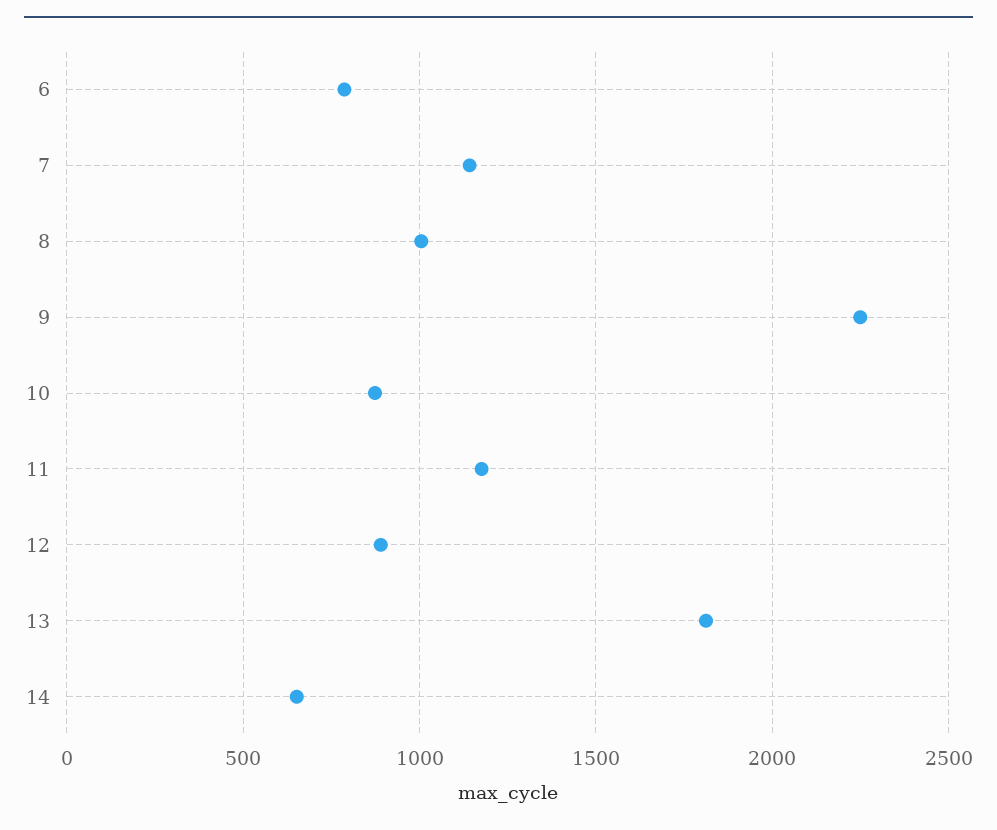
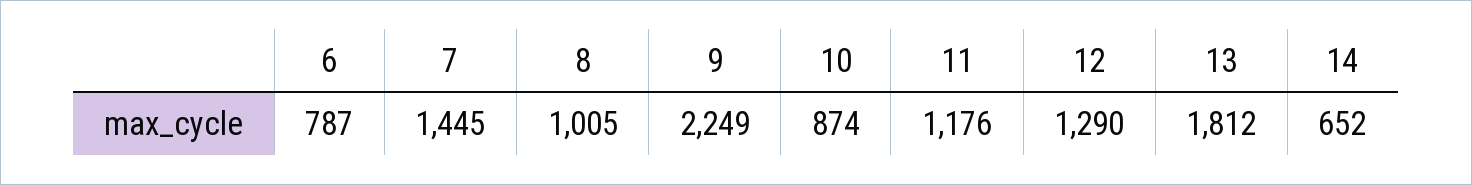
7: 1150 -> 1445
12: 900 -> 1290

